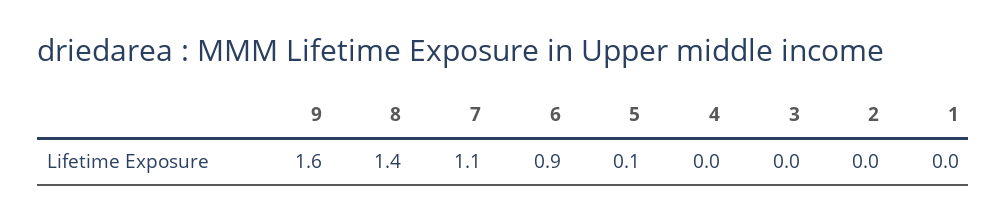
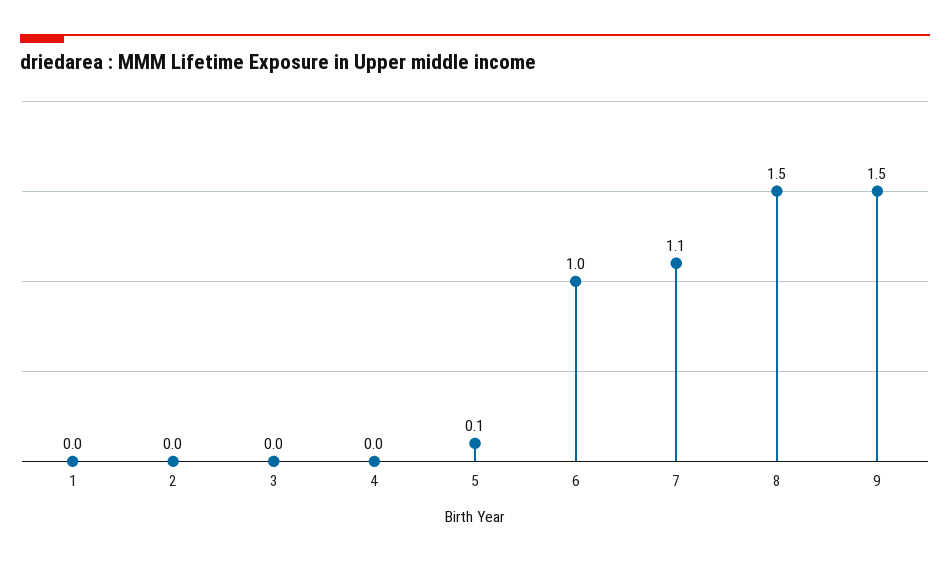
9: 1.6 -> 1.5
8: 1.4 -> 1.5
6: 0.9 -> 1

